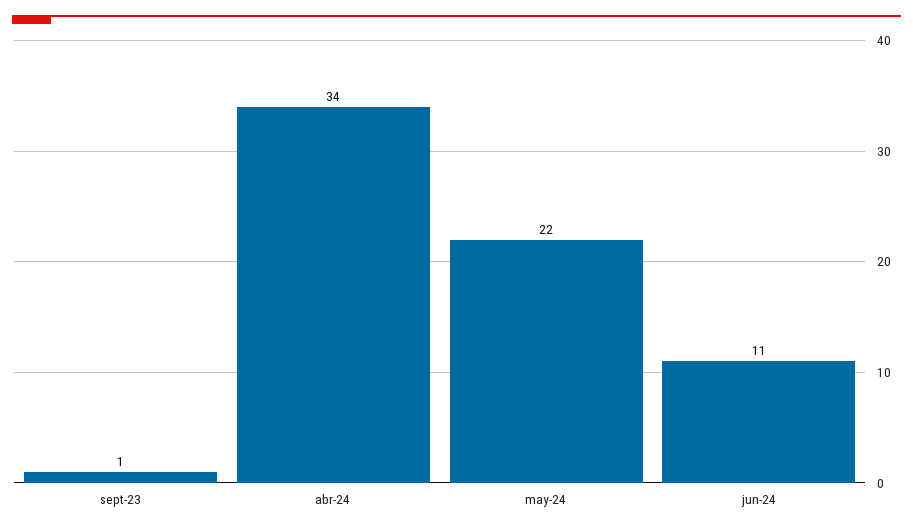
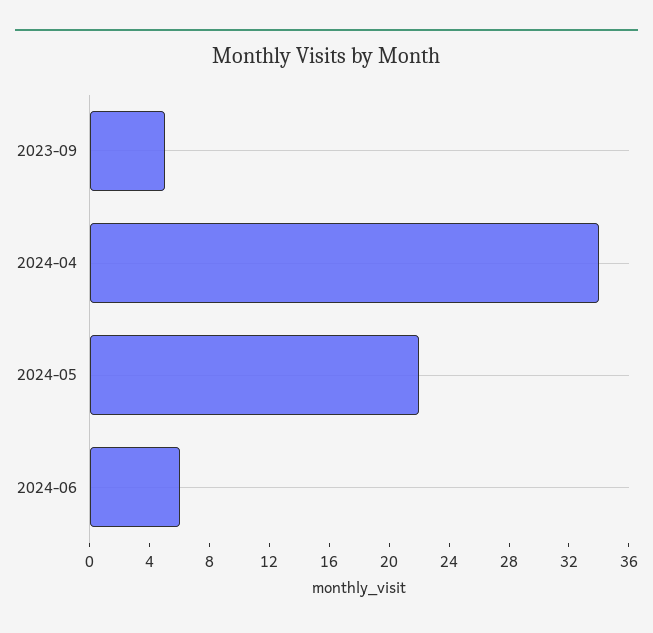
sept-23: 1 -> 5
jun-24: 11 -> 6

